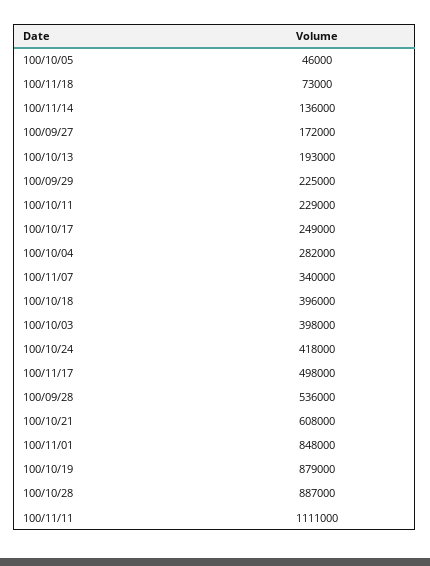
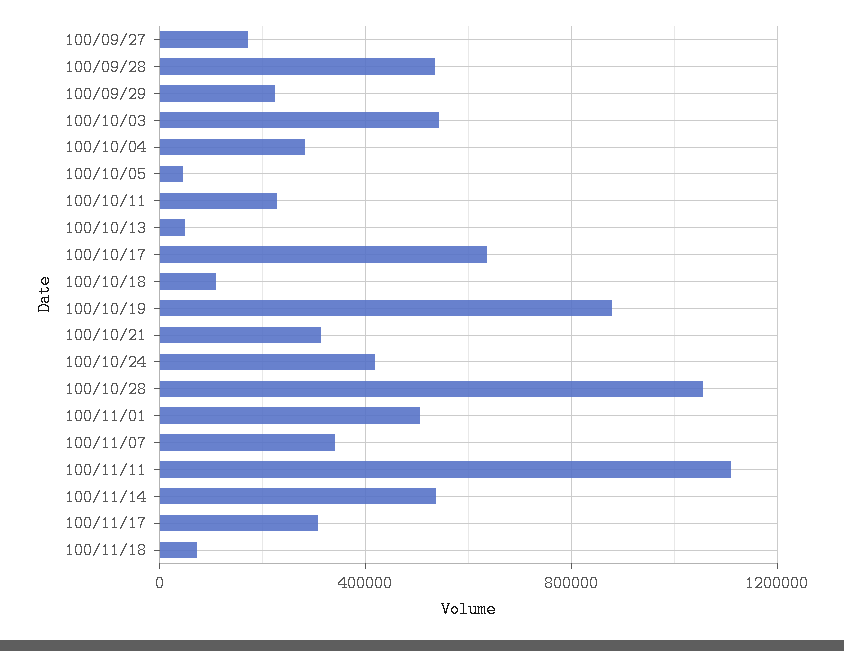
100/11/14: 136000 -> 550000
100/10/13: 193000 -> 50000
100/10/17: 249000 -> 650000
100/10/18: 396000 -> 100000
100/10/03: 398000 -> 550000
100/11/17: 498000 -> 300000
100/10/21: 608000 -> 300000
100/11/01: 848000 -> 500000
100/10/28: 887000 -> 1050000

